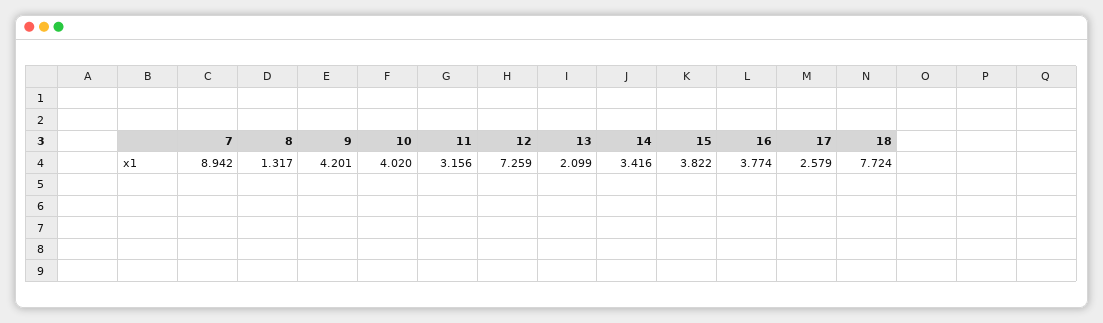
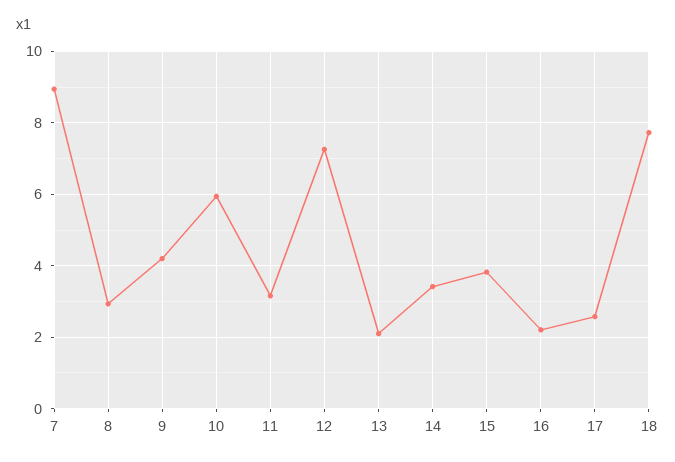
8: 1.317 -> 3
10: 4.02 -> 6
16: 3.774 -> 2.2

